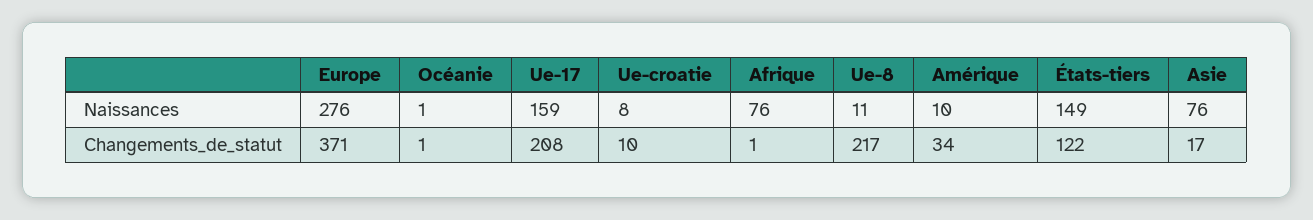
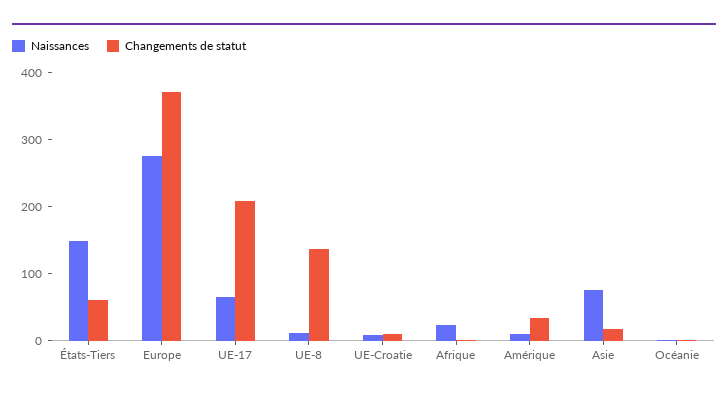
Naissances, Ue-17: 159 -> 60
Naissances, Afrique: 76 -> 20
Changements_de_statut, Ue-8: 217 -> 140
Changements_de_statut, États-tiers: 122 -> 60

